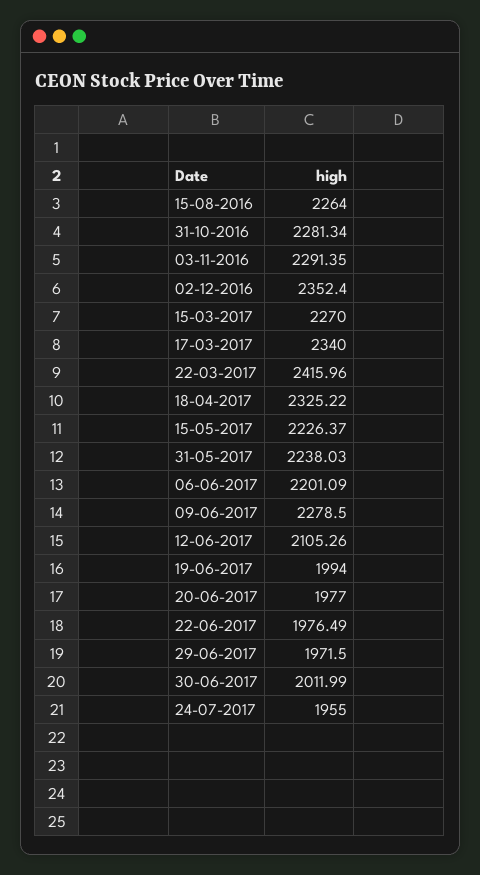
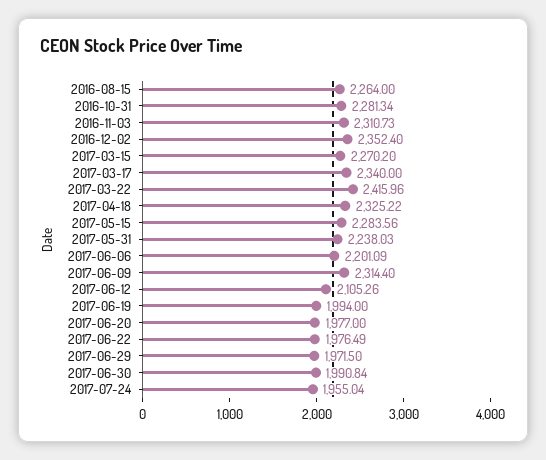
03-11-2016: 2291.35 -> 2310.73
15-03-2017: 2270 -> 2270.2
15-05-2017: 2226.37 -> 2283.56
09-06-2017: 2278.5 -> 2314.4
30-06-2017: 2011.99 -> 1990.84
24-07-2017: 1955 -> 1955.04

